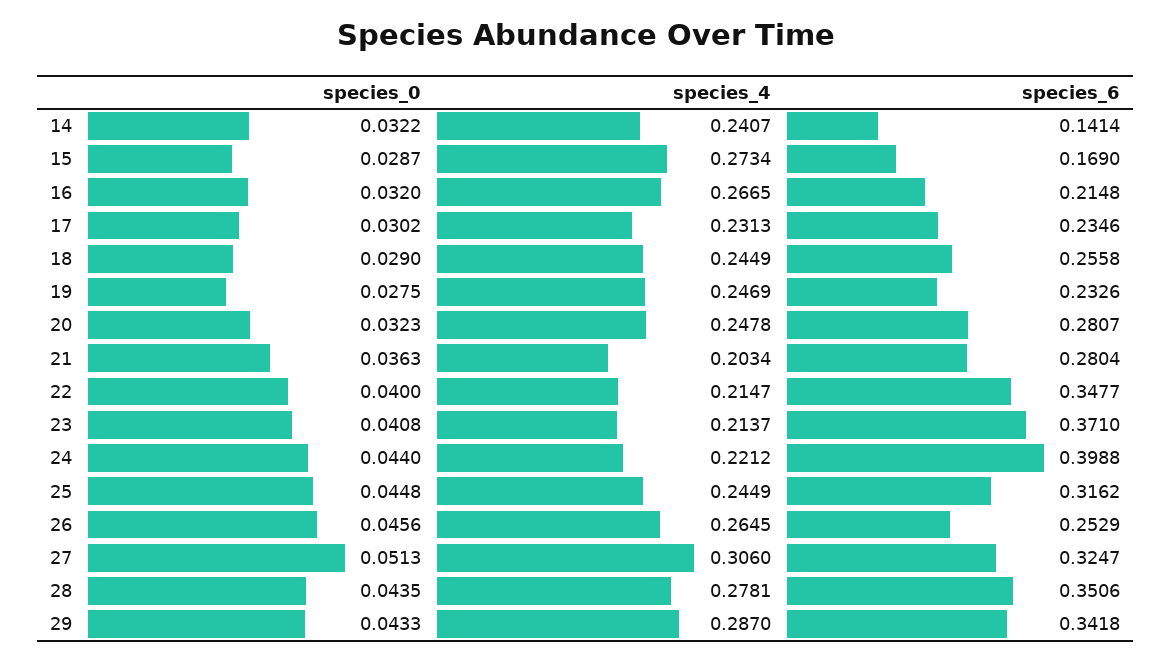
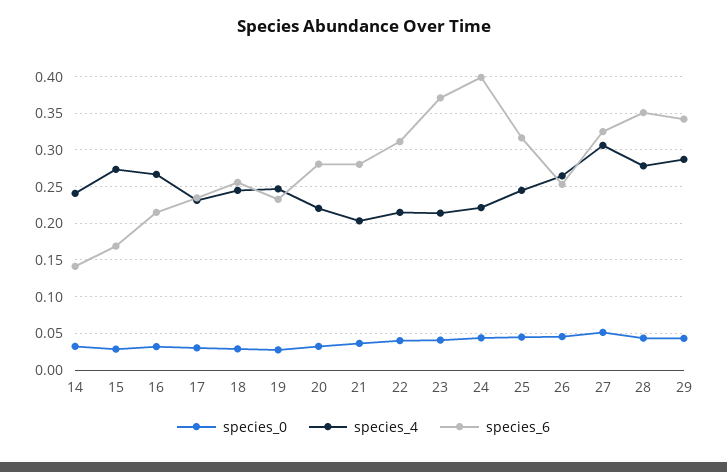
species_4, 20: 0.2478 -> 0.22
species_6, 22: 0.3477 -> 0.31

